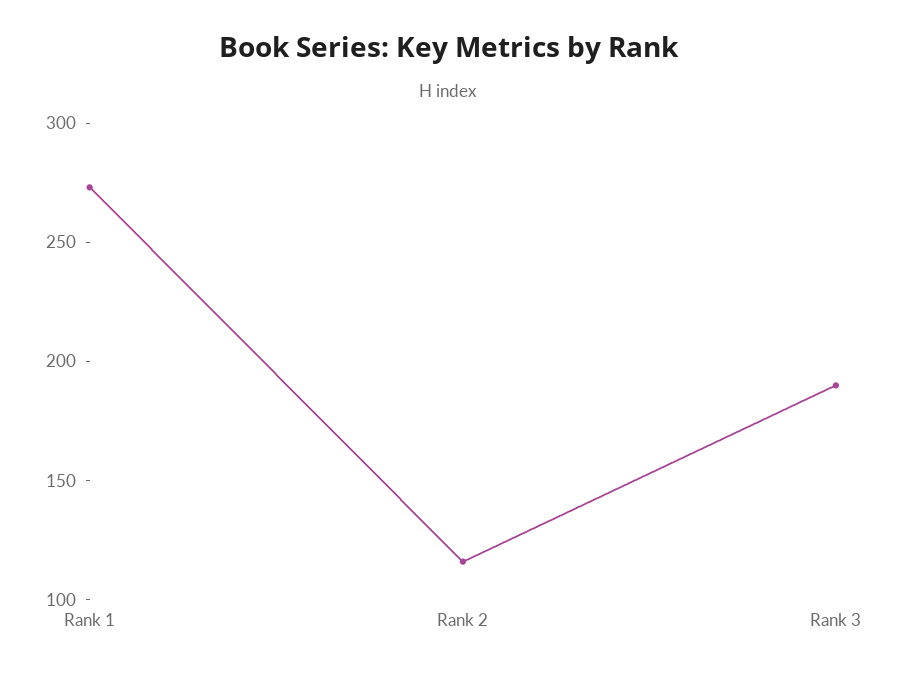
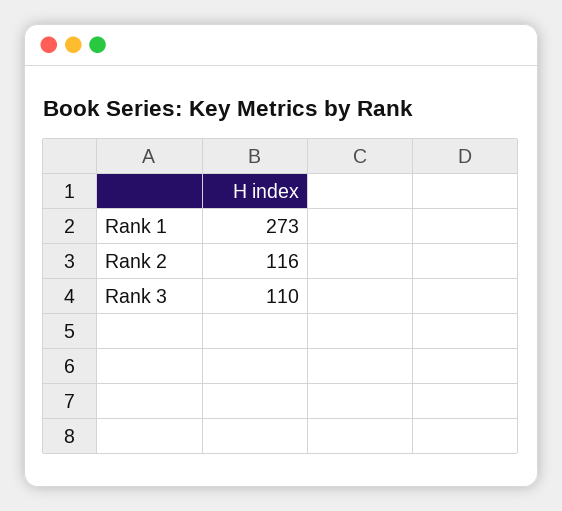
Rank 3: 190 -> 110

